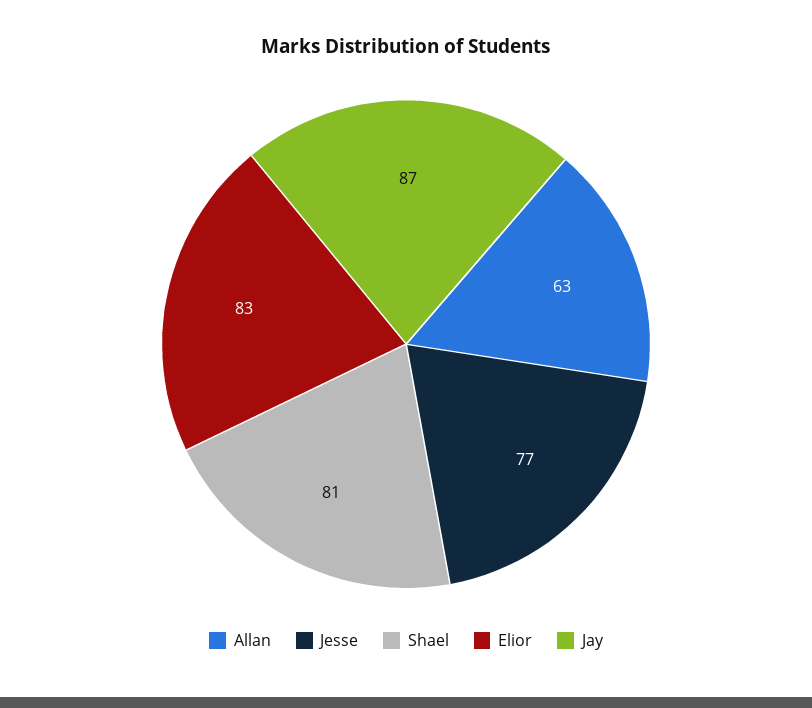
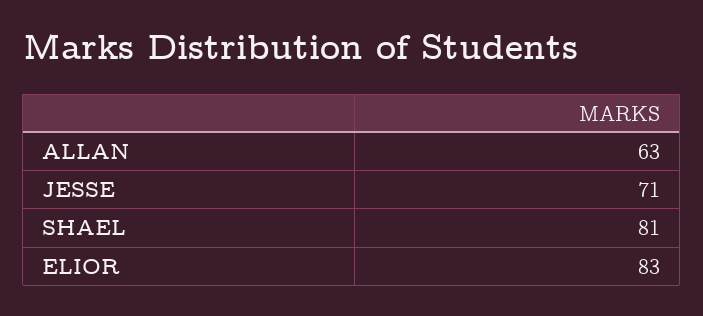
Jesse: 77 -> 71
Jay: 87 -> none

